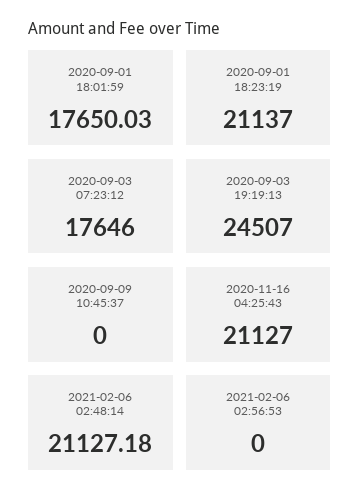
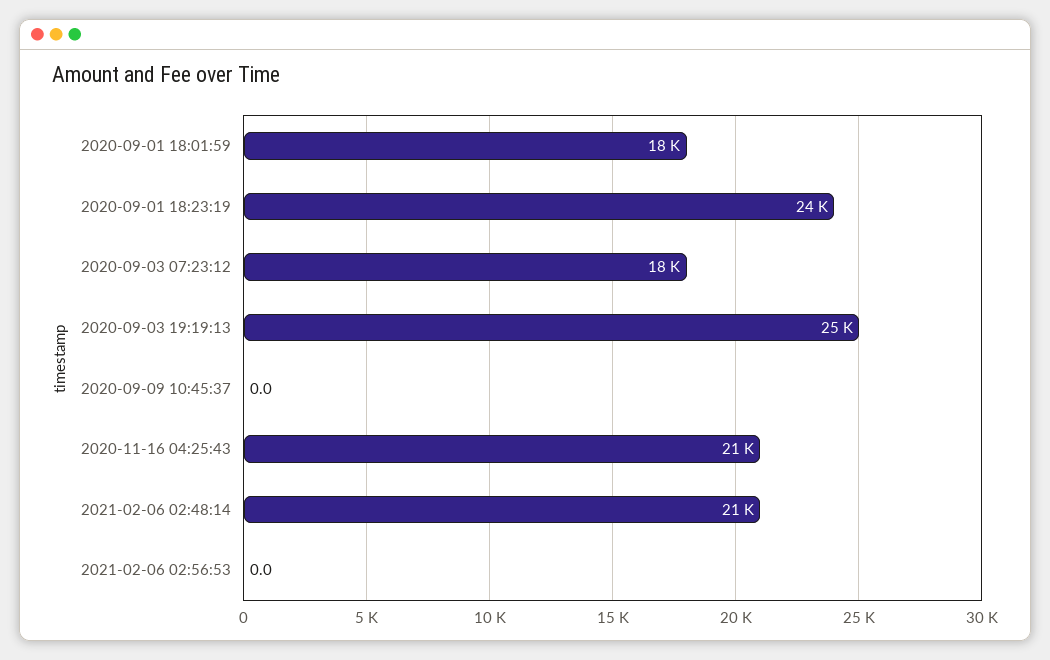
2020-09-01 18:23:19: 21137 -> 24000

